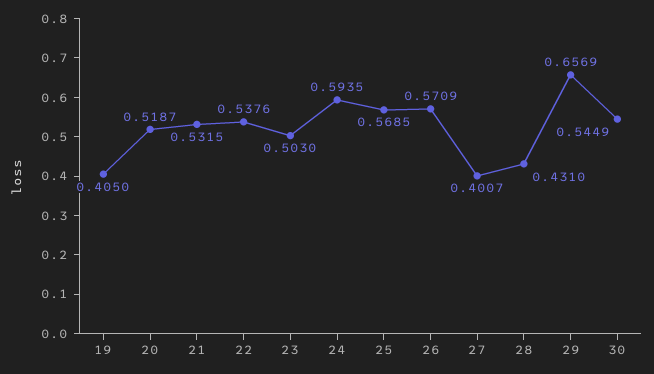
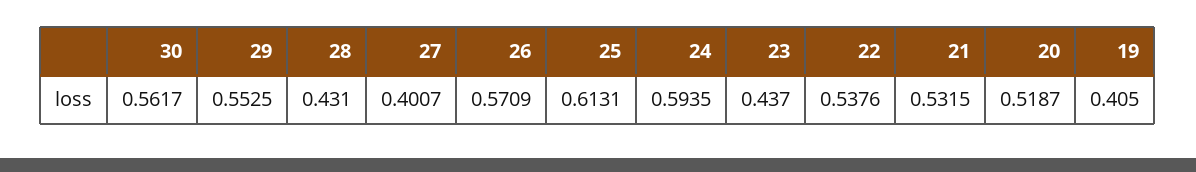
23: 0.503 -> 0.437
25: 0.5685 -> 0.6131
29: 0.6569 -> 0.5525
30: 0.5449 -> 0.5617

